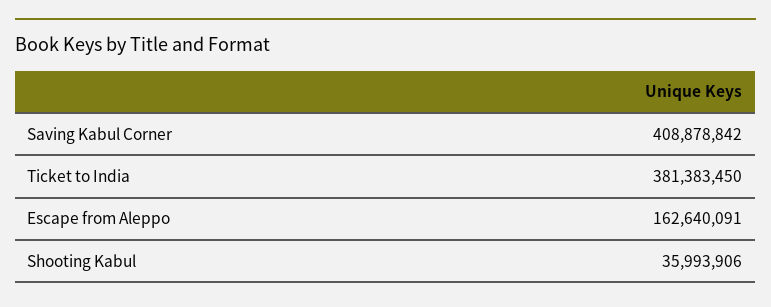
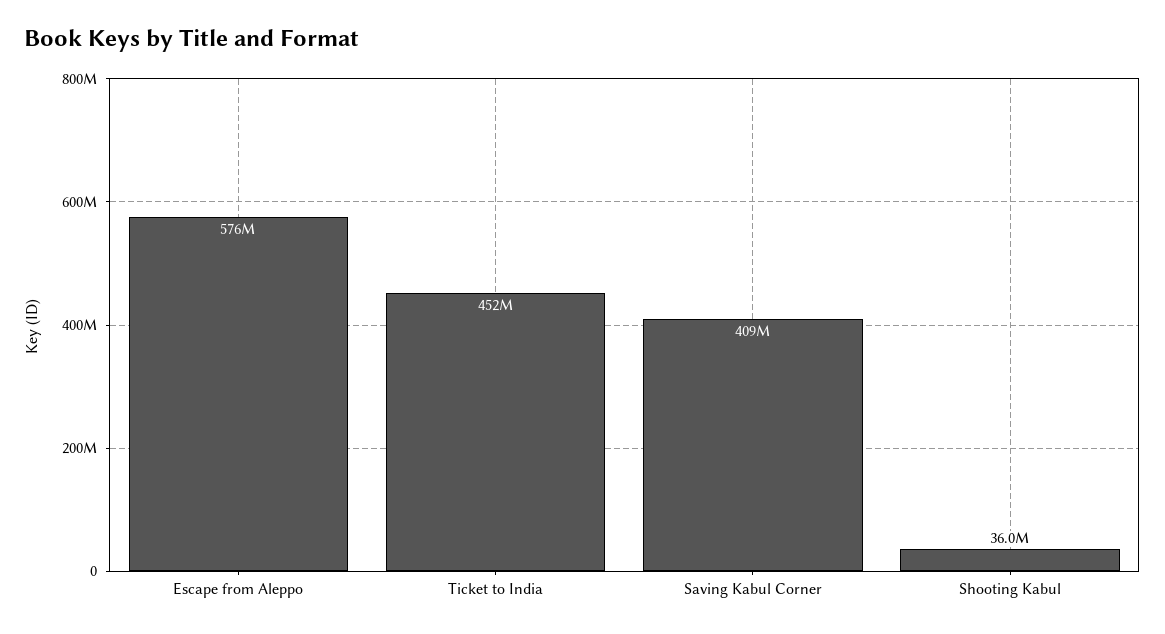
Ticket to India: 381383450 -> 452000000
Escape from Aleppo: 162640091 -> 576000000

